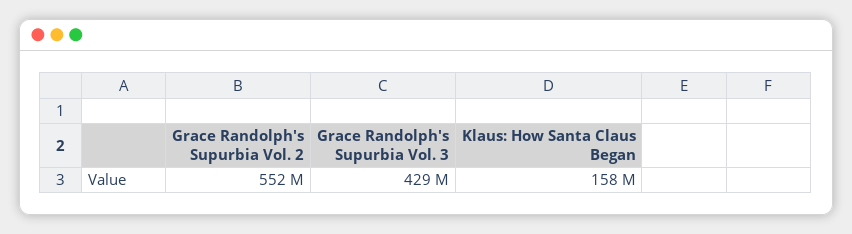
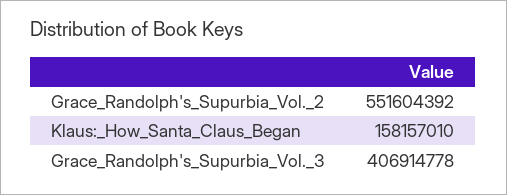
Grace Randolph's Supurbia Vol. 3: 429000000 -> 406914778

